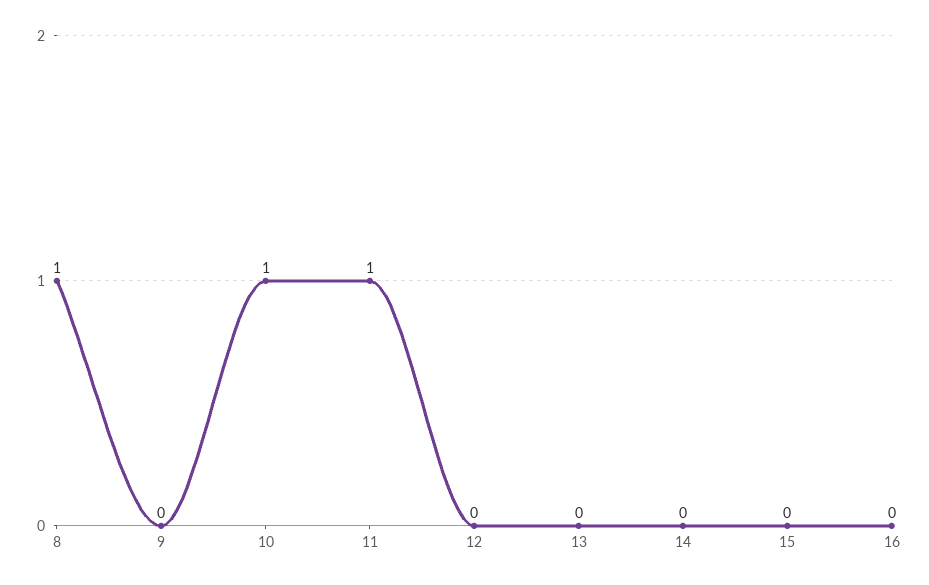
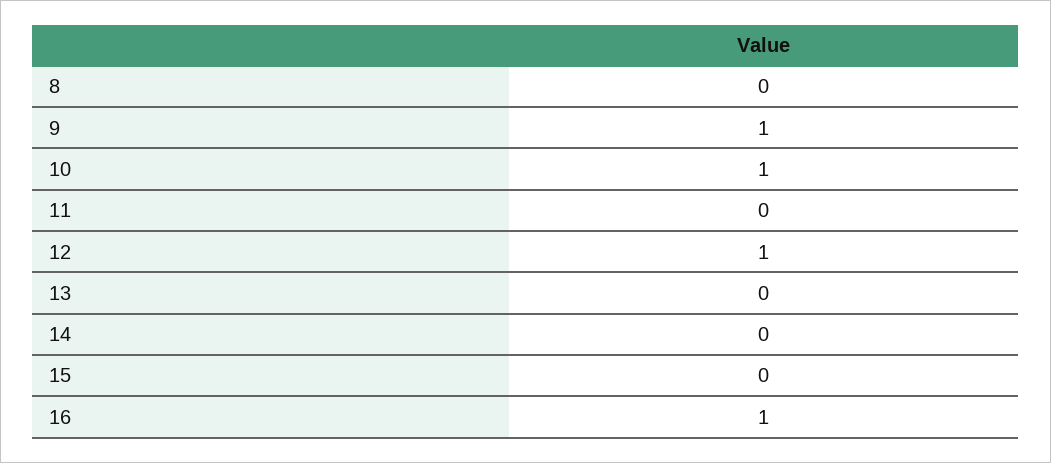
8: 1 -> 0
9: 0 -> 1
11: 1 -> 0
12: 0 -> 1
16: 0 -> 1

